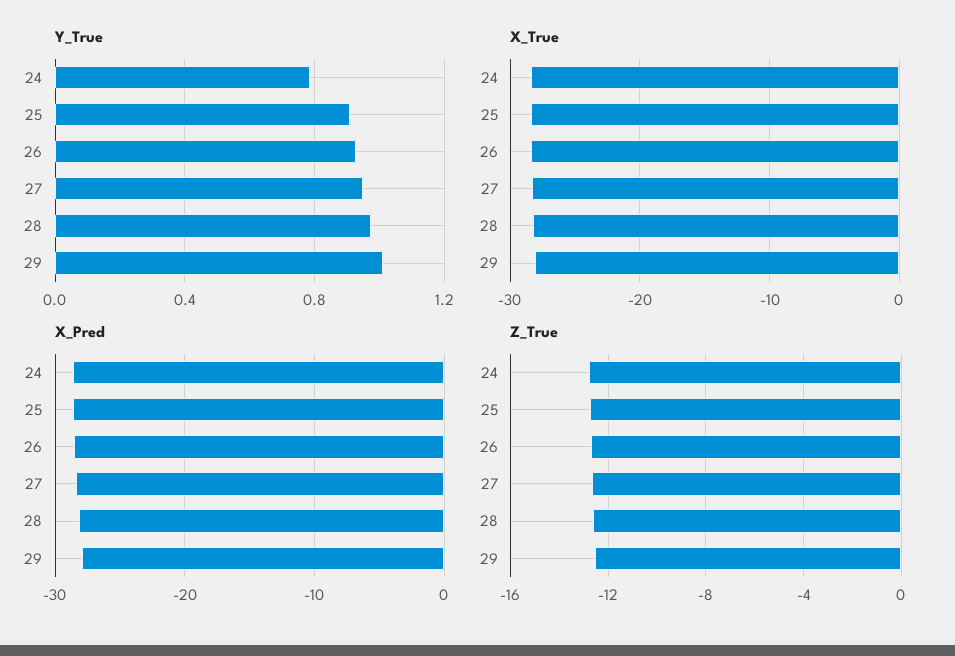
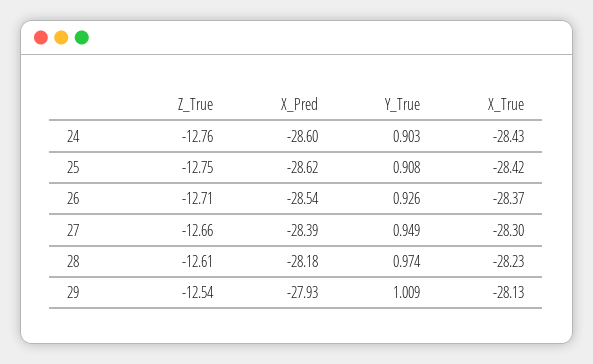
Y_True, 24: 0.8 -> 0.903

